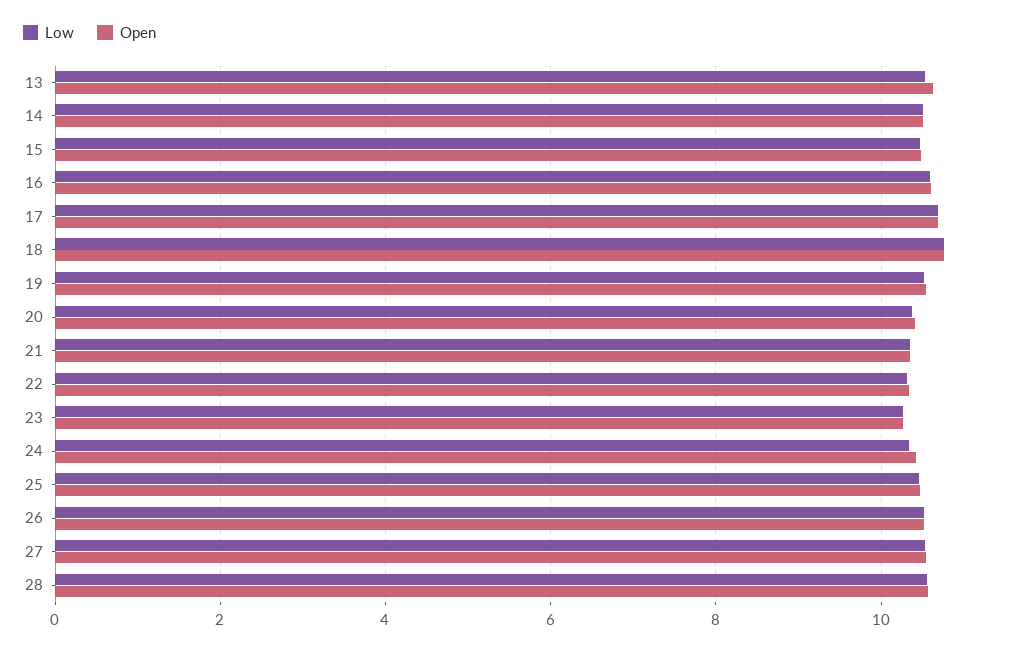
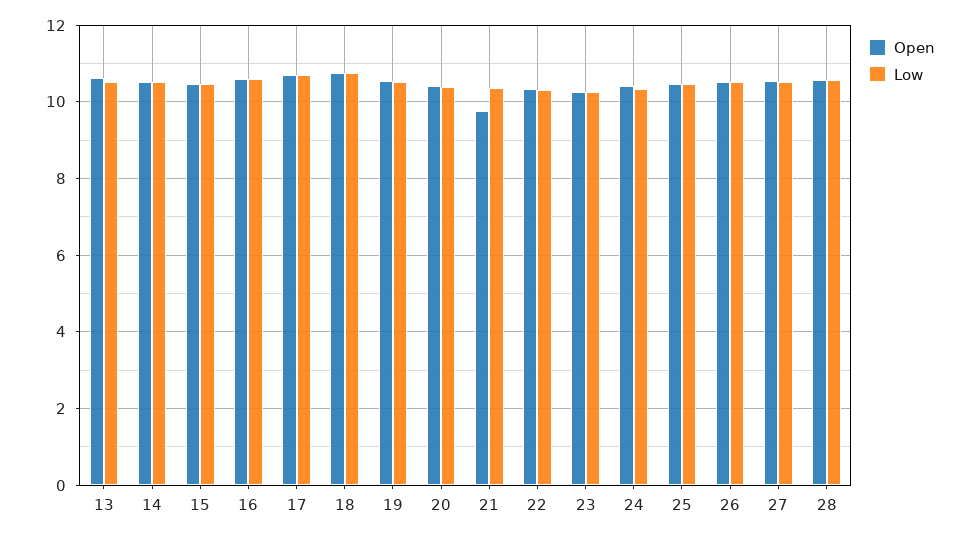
Open, 21: 10.4 -> 9.8

